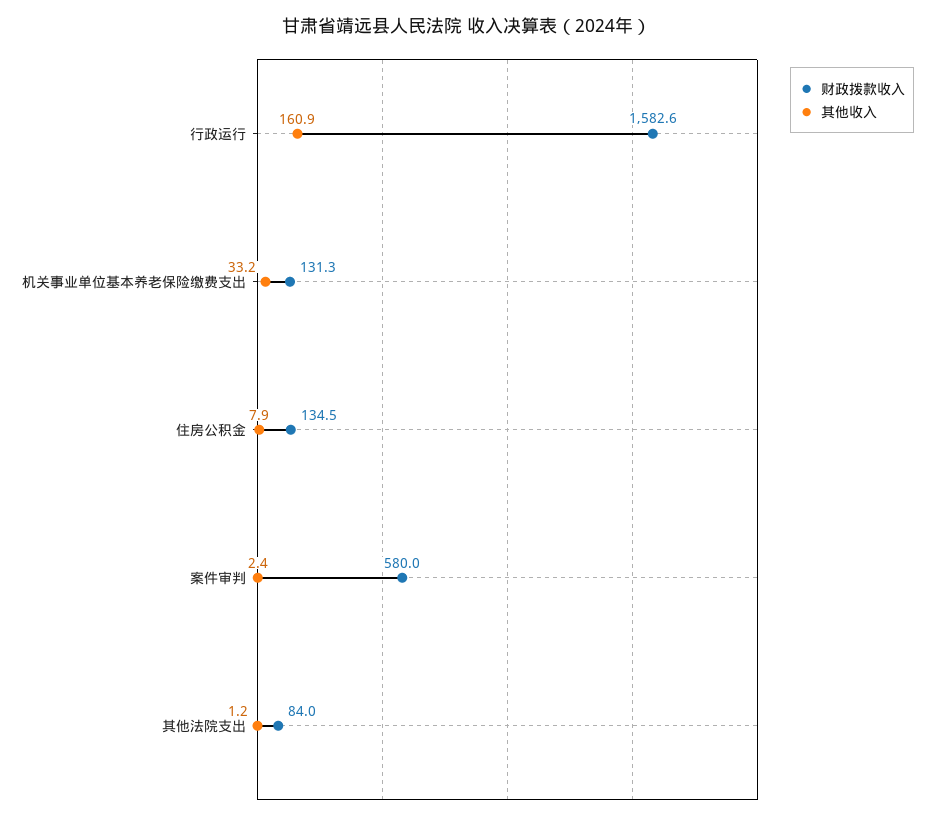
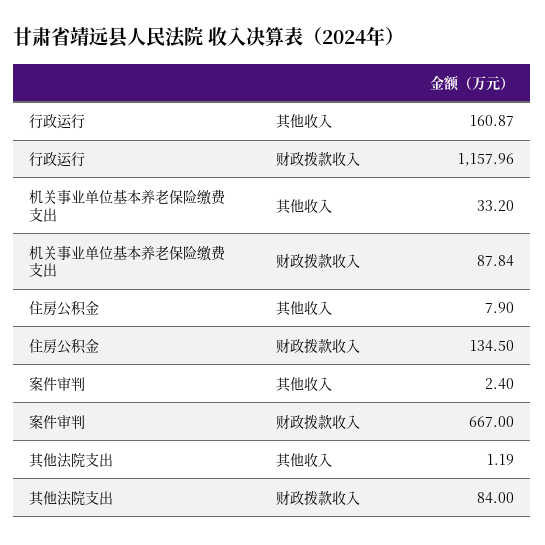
财政拨款收入, 行政运行: 1582.6 -> 1157.96
财政拨款收入, 机关事业单位基本养老保险缴费支出: 131.3 -> 87.84
财政拨款收入, 案件审判: 580 -> 667

